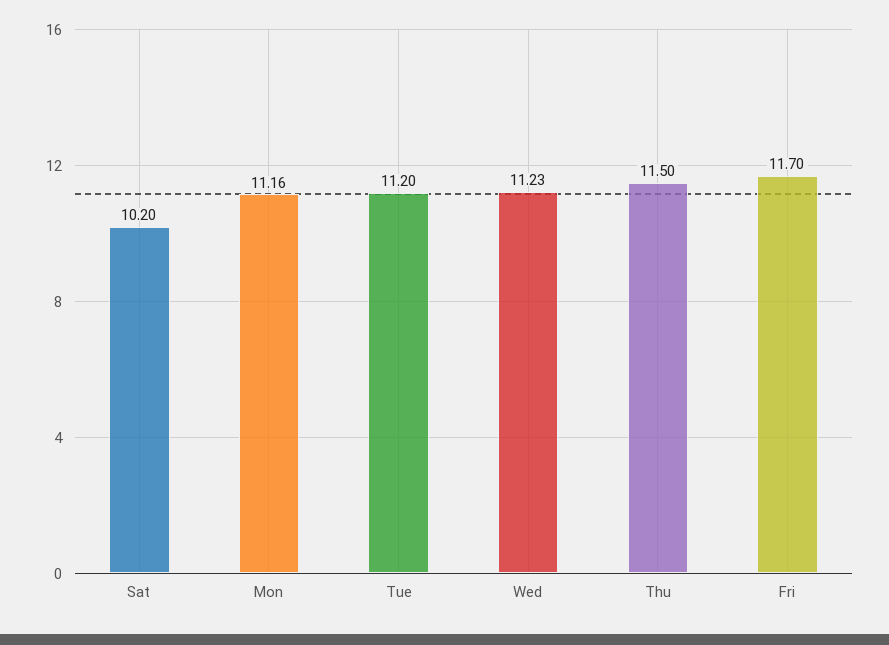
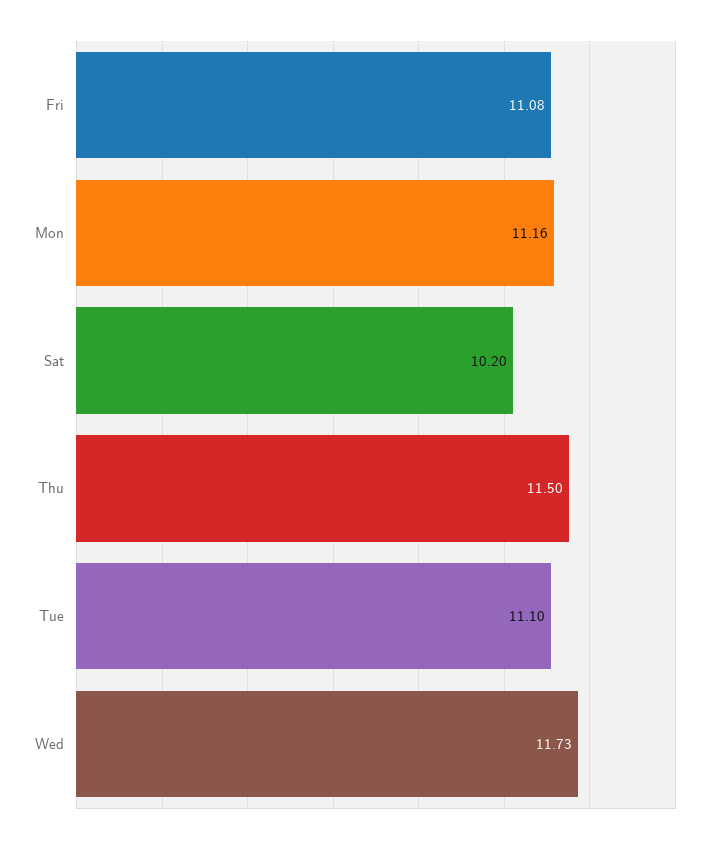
Tue: 11.2 -> 11.1
Wed: 11.23 -> 11.73
Fri: 11.7 -> 11.08

